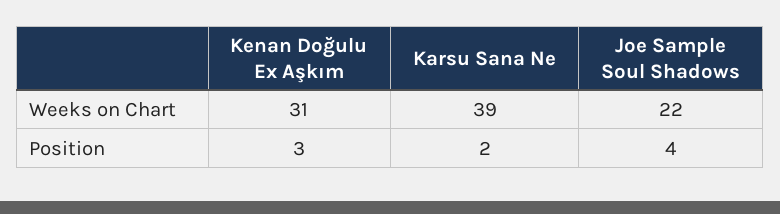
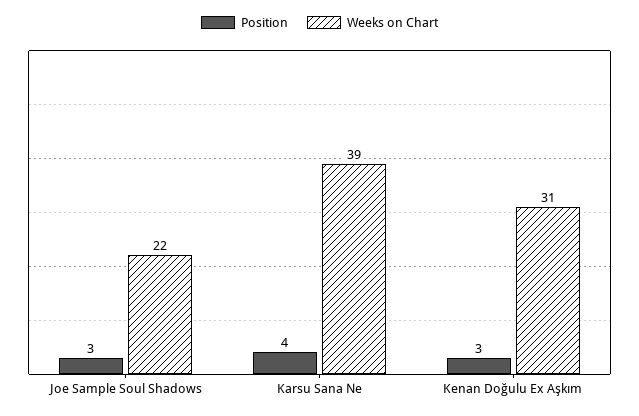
Position, Karsu Sana Ne: 2 -> 4
Position, Joe Sample Soul Shadows: 4 -> 3

